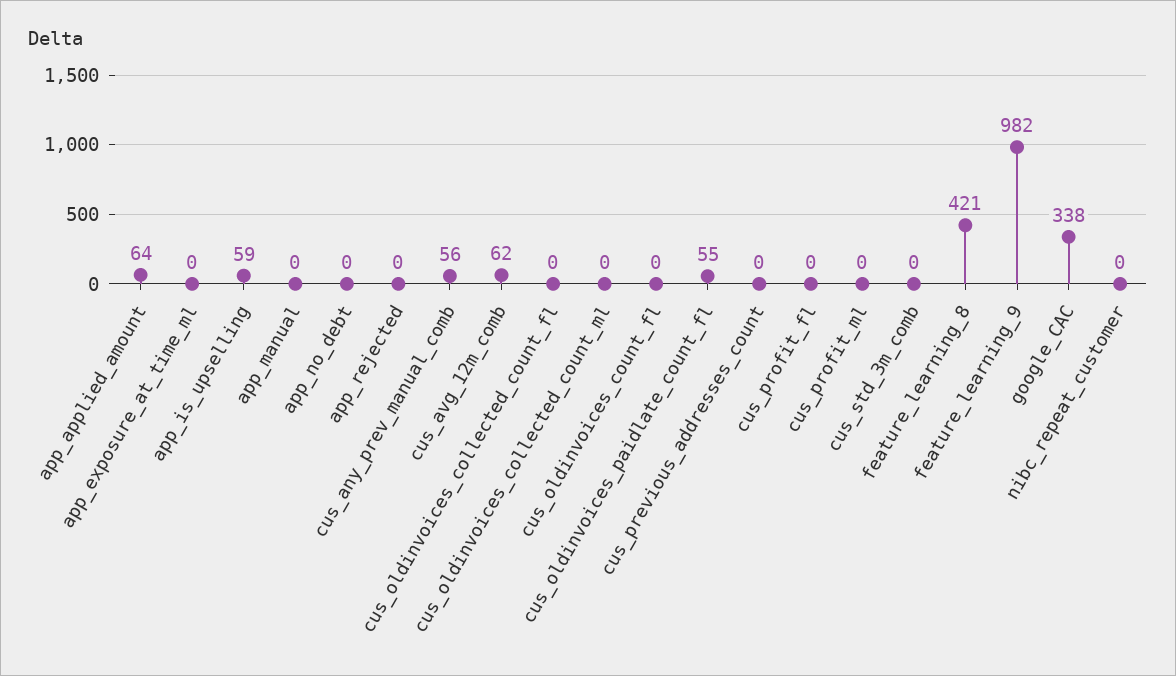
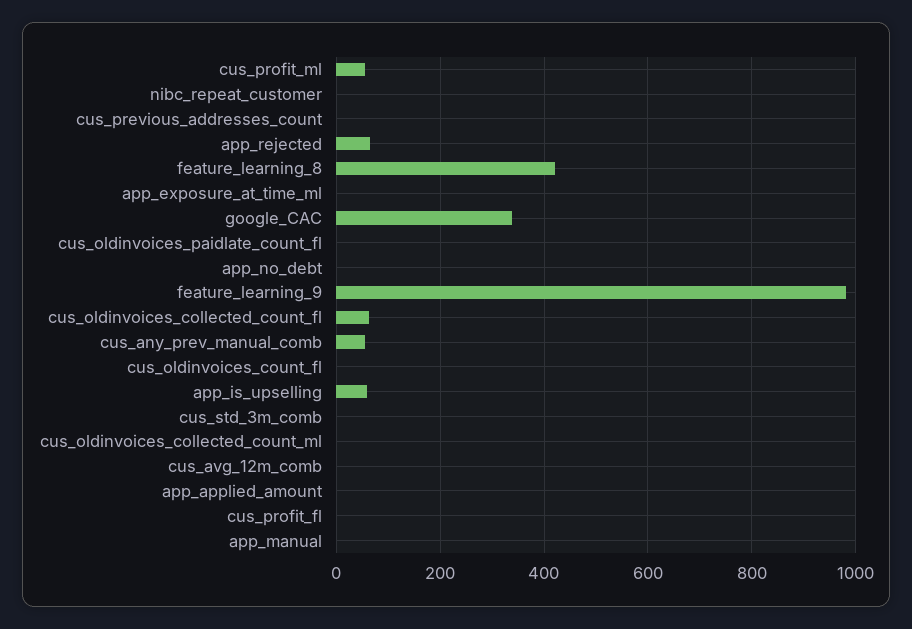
app_applied_amount: 64 -> 0
app_rejected: 0 -> 60
cus_avg_12m_comb: 62 -> 0
cus_oldinvoices_collected_count_fl: 0 -> 60
cus_oldinvoices_paidlate_count_fl: 55 -> 0
cus_profit_ml: 0 -> 60

